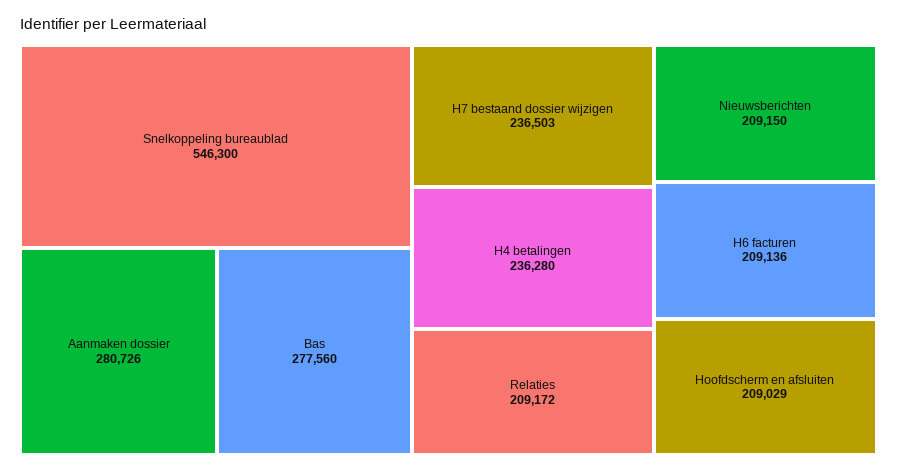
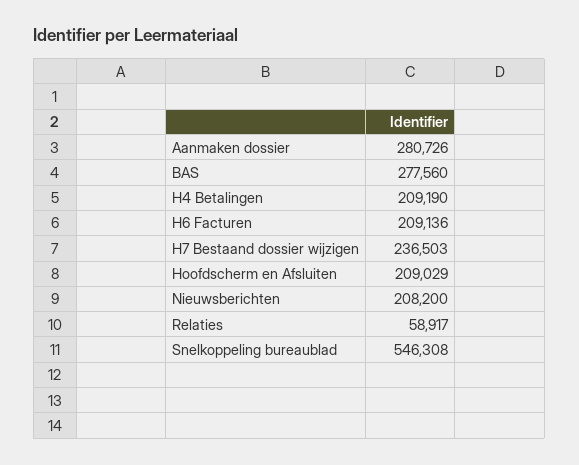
Snelkoppeling bureaublad: 546300 -> 546308
H4 betalingen: 236280 -> 209190
Relaties: 209172 -> 58917
Nieuwsberichten: 209150 -> 208200

